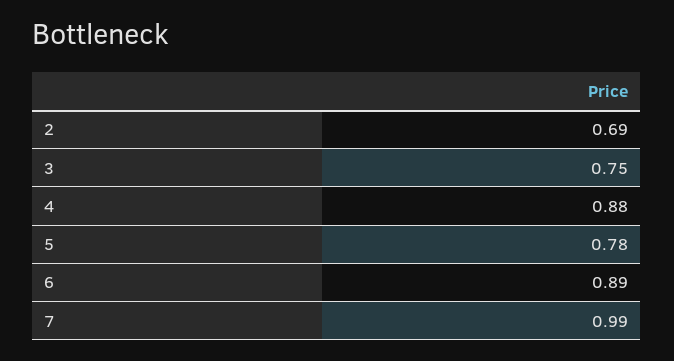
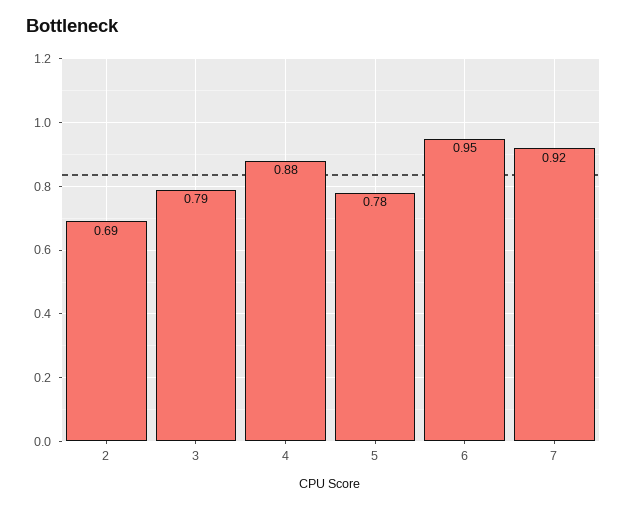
3: 0.75 -> 0.79
6: 0.89 -> 0.95
7: 0.99 -> 0.92

